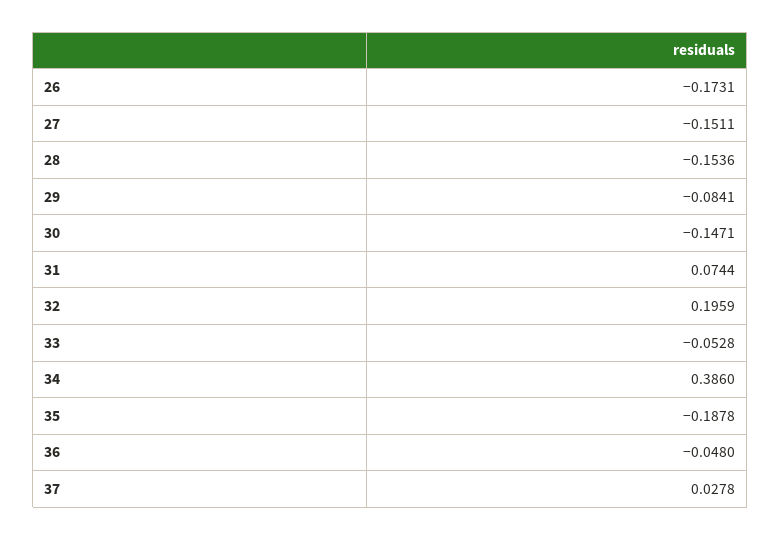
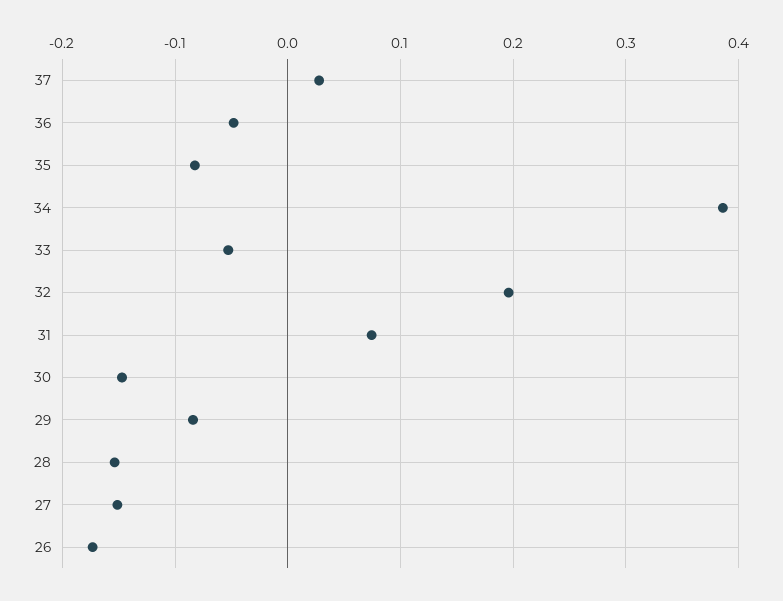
35: -0.1878 -> -0.08

